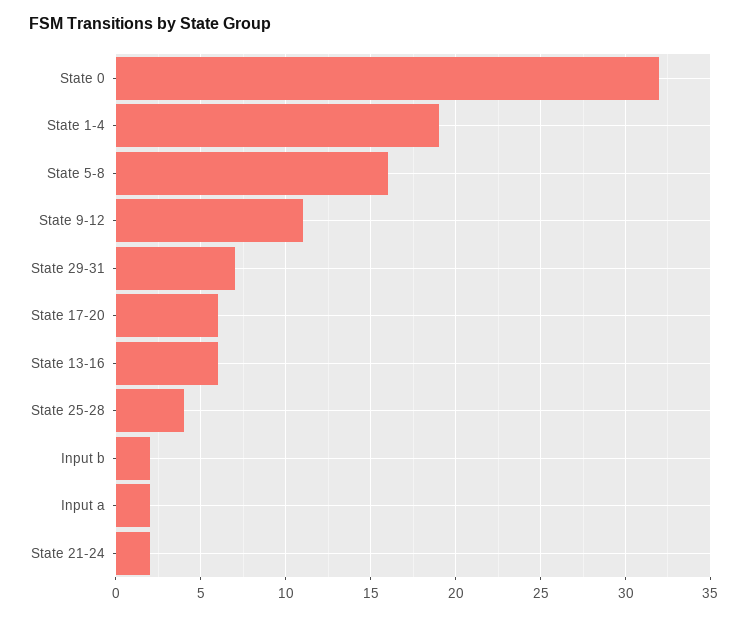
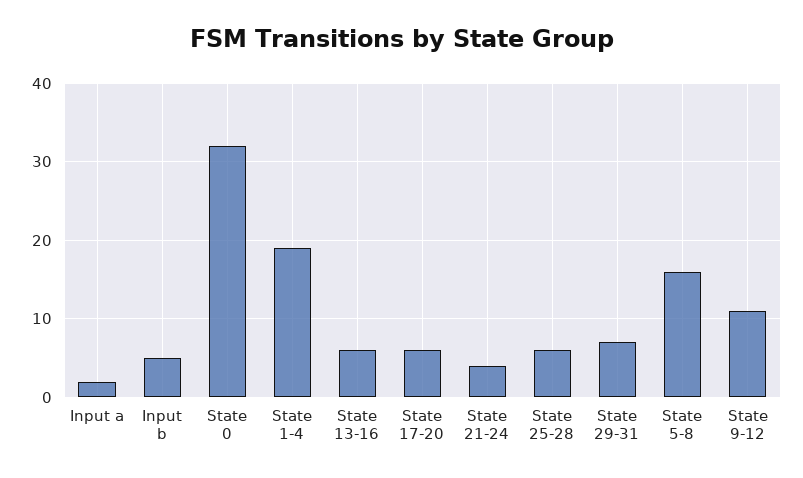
State 25-28: 4 -> 6
Input b: 2 -> 5
State 21-24: 2 -> 4

